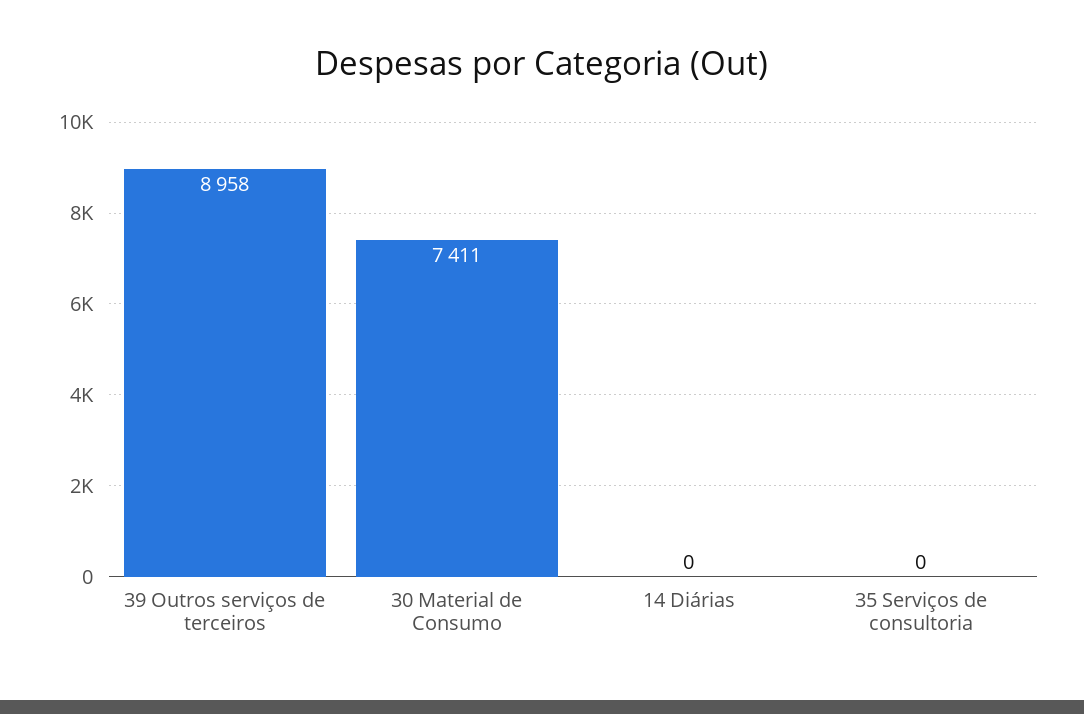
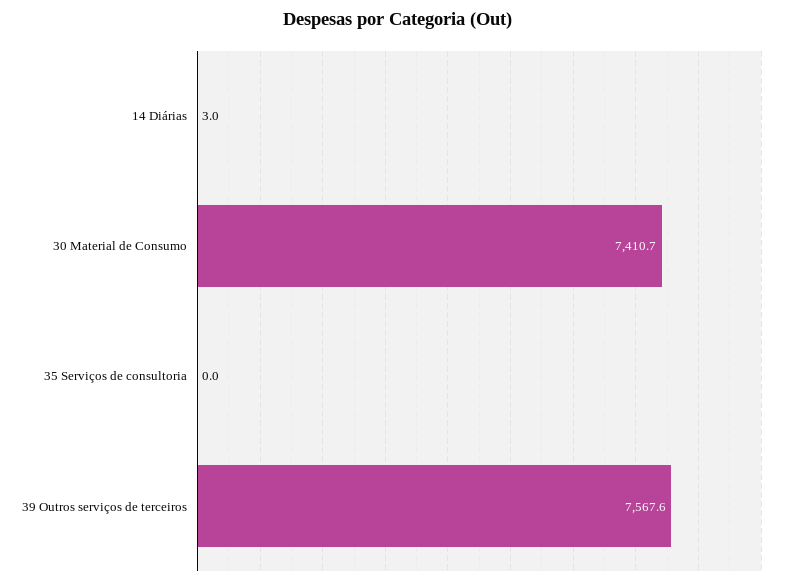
39 Outros serviços de terceiros: 8958 -> 7567.6
14 Diárias: 0 -> 3

